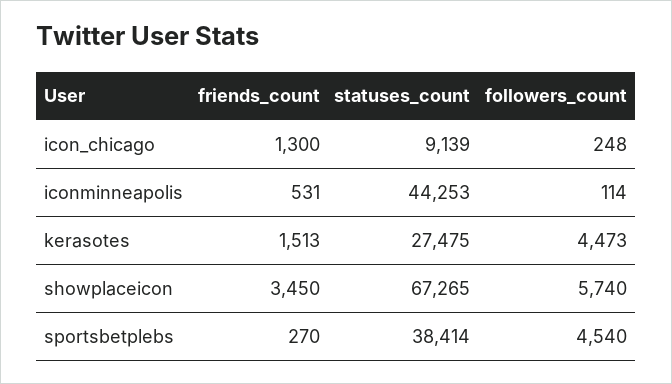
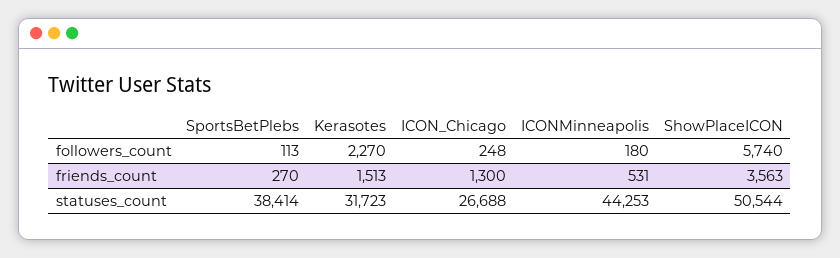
statuses_count, icon_chicago: 9139 -> 26688
followers_count, iconminneapolis: 114 -> 180
statuses_count, kerasotes: 27475 -> 31723
followers_count, kerasotes: 4473 -> 2270
friends_count, showplaceicon: 3450 -> 3563
statuses_count, showplaceicon: 67265 -> 50544
followers_count, sportsbetplebs: 4540 -> 113

